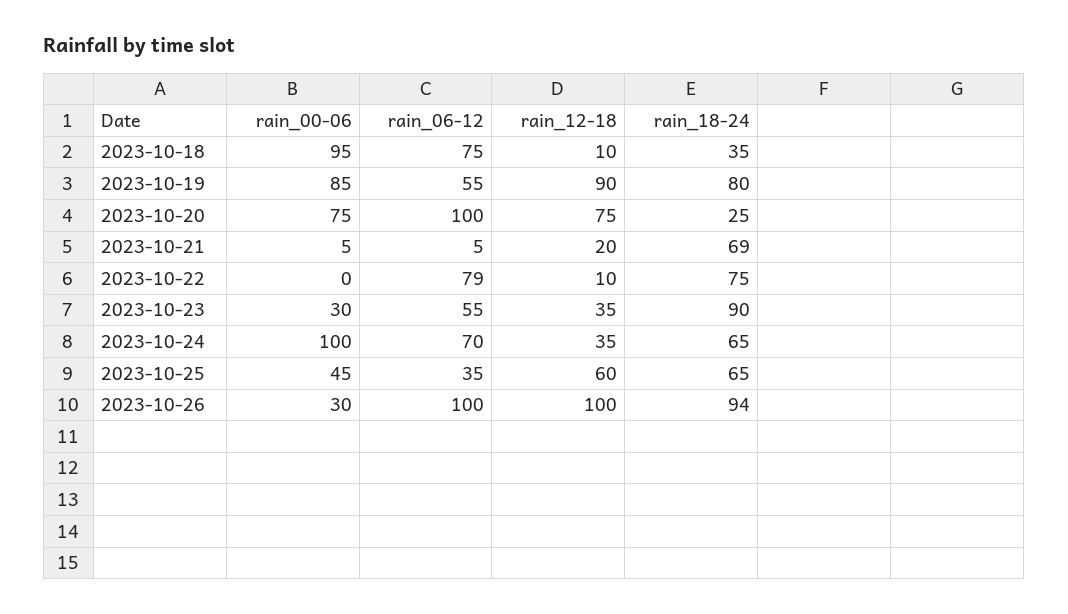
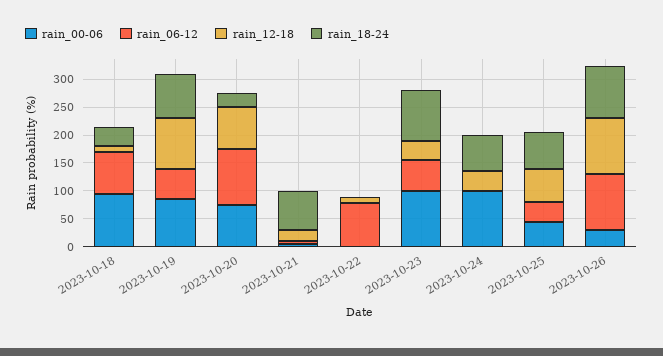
rain_18-24, 2023-10-22: 75 -> 0
rain_00-06, 2023-10-23: 30 -> 100
rain_06-12, 2023-10-24: 70 -> 0

